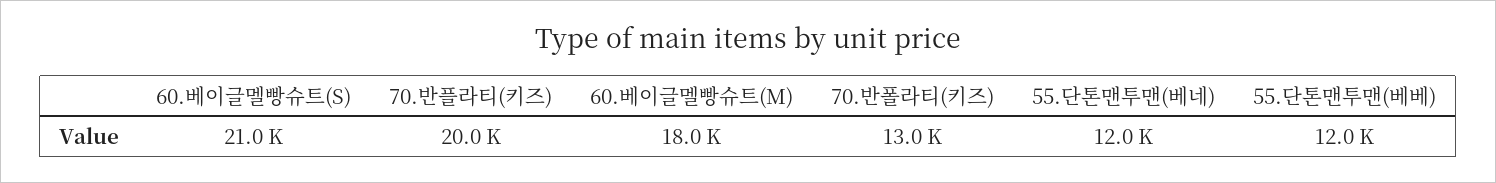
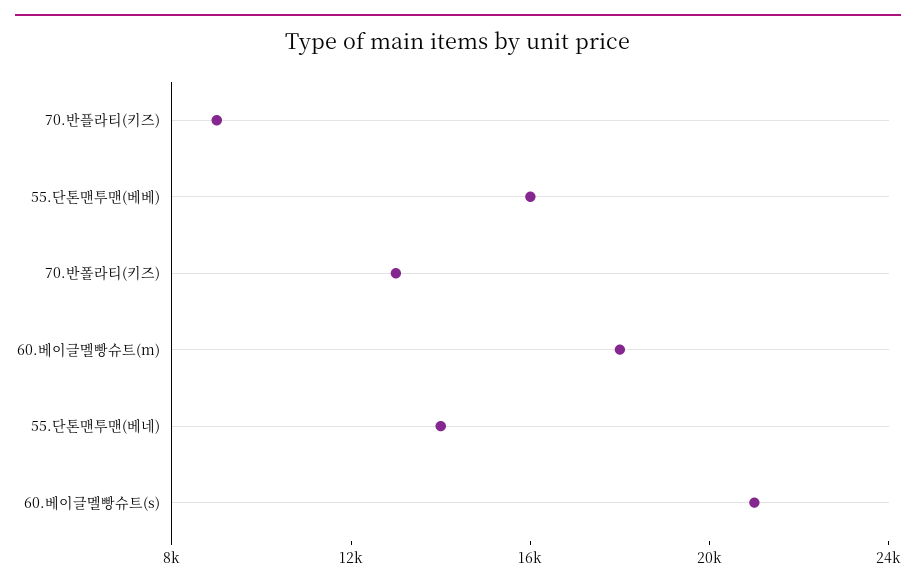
70.반플라티(키즈): 20000 -> 9000
55.단톤맨투맨(베네): 12000 -> 14000
55.단톤맨투맨(베베): 12000 -> 16000

